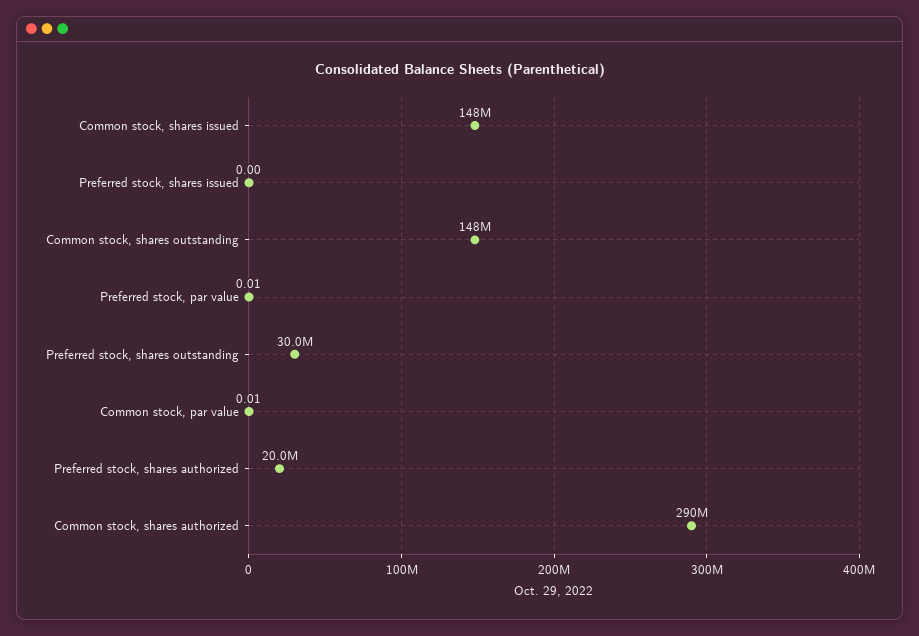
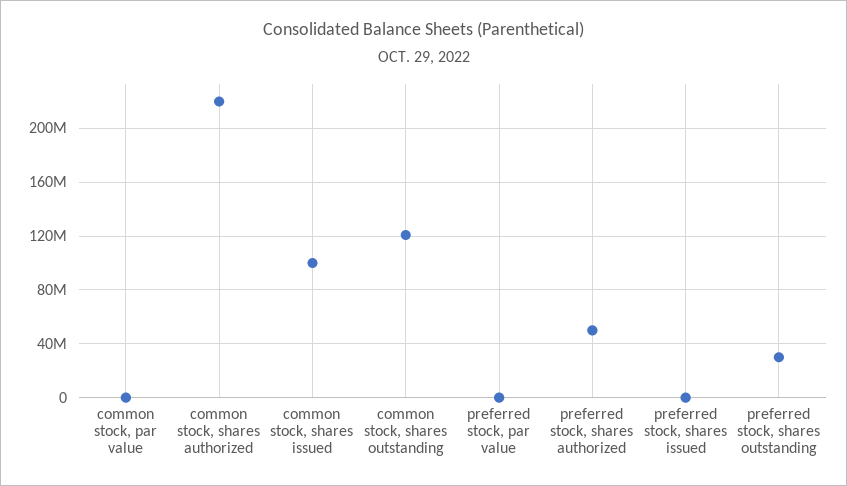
Common stock, shares issued: 148000000 -> 100000000
Common stock, shares outstanding: 148000000 -> 120000000
Preferred stock, shares authorized: 20000000 -> 50000000
Common stock, shares authorized: 290000000 -> 220000000

